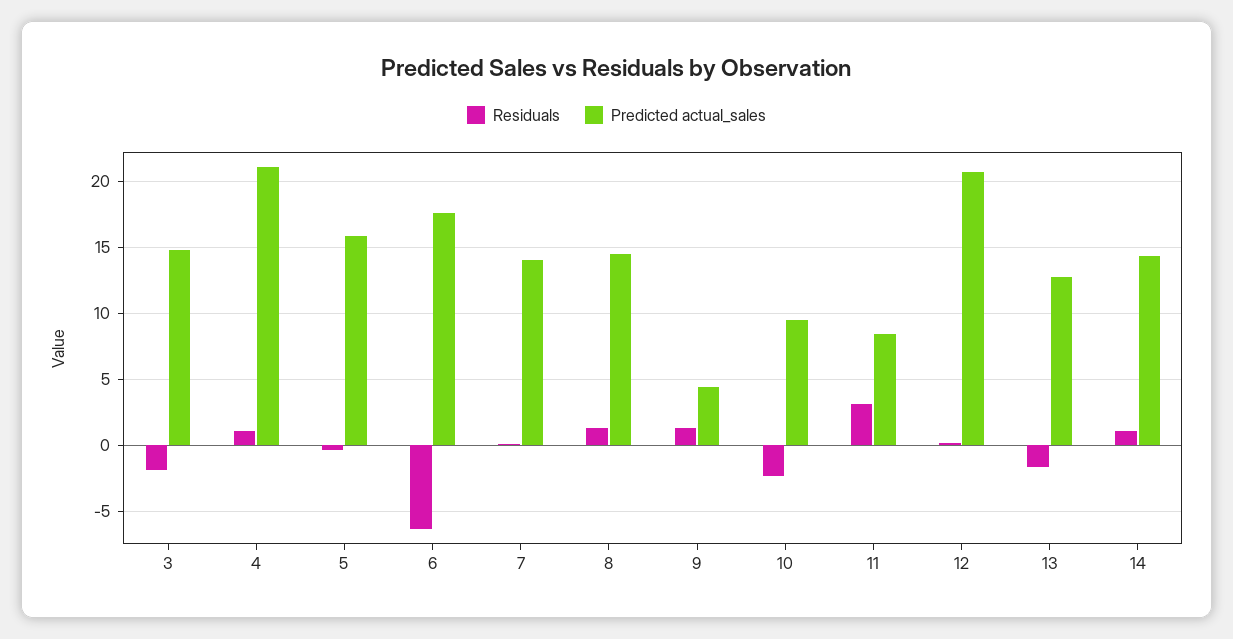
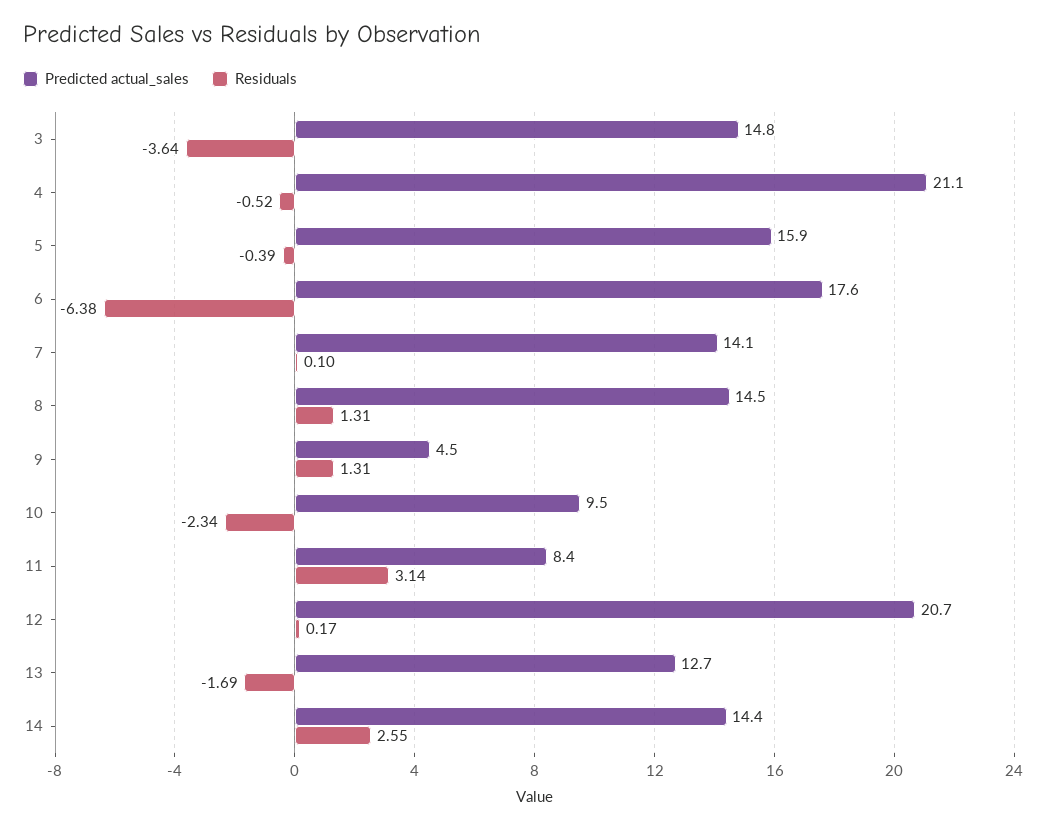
Residuals, 3: -2 -> -3.64
Residuals, 4: 1 -> -0.52
Residuals, 14: 1 -> 2.55

